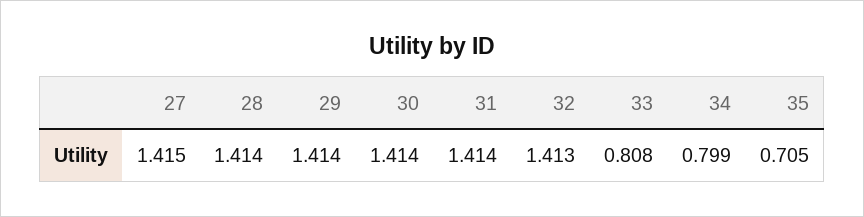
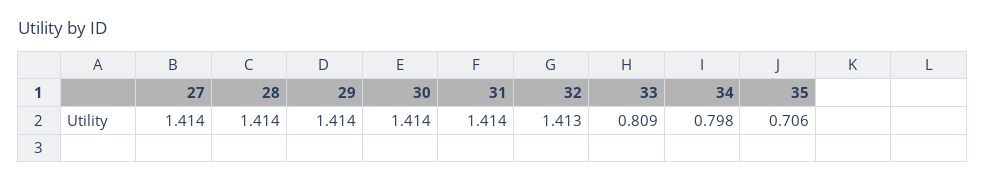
27: 1.415 -> 1.414
33: 0.808 -> 0.809
34: 0.799 -> 0.798
35: 0.705 -> 0.706

